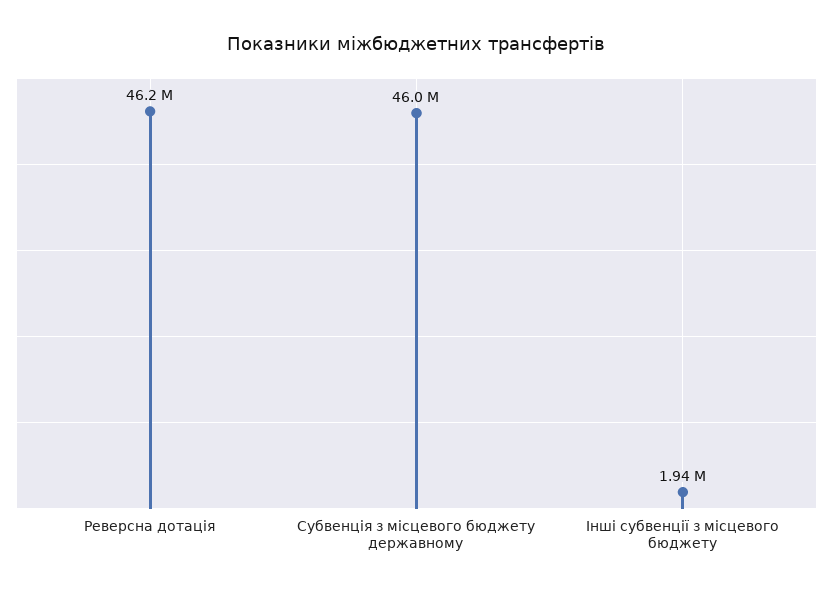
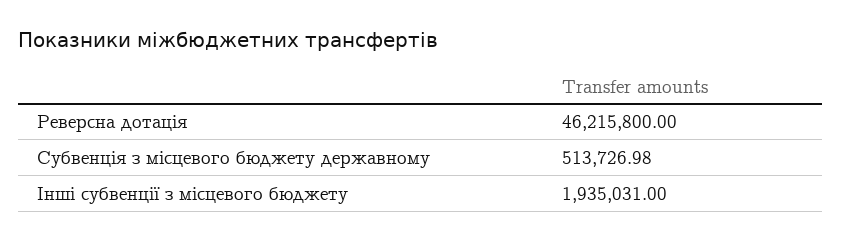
Субвенція з місцевого бюджету державному: 46000000 -> 513726.98

